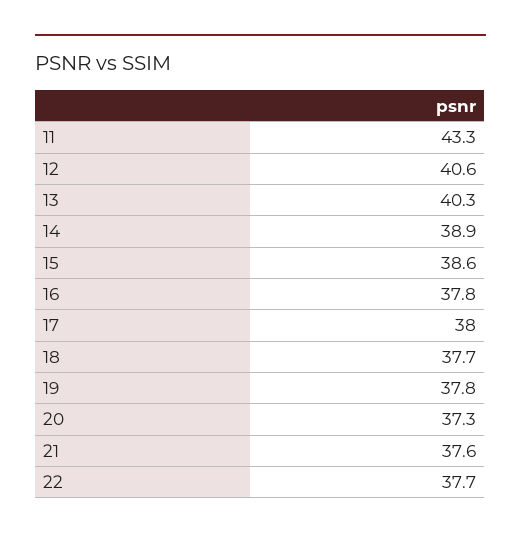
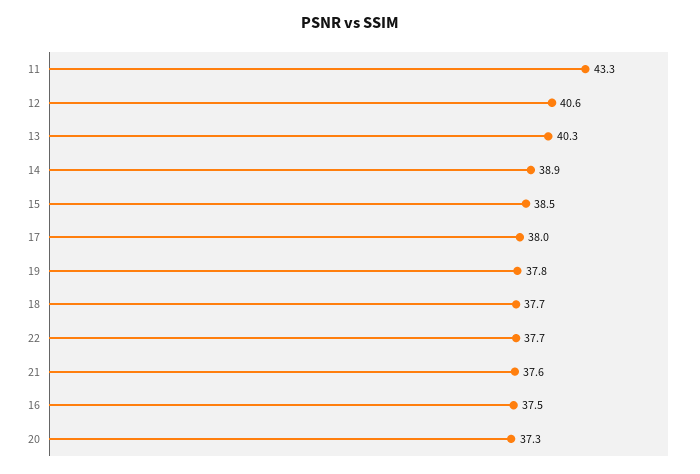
15: 38.6 -> 38.5
16: 37.8 -> 37.5

